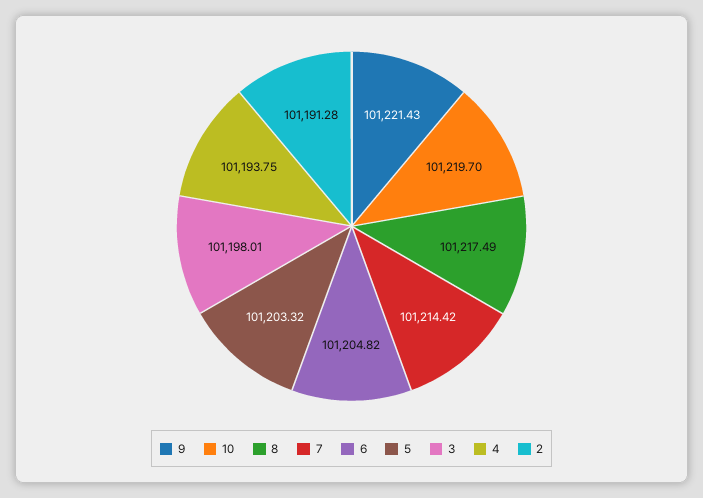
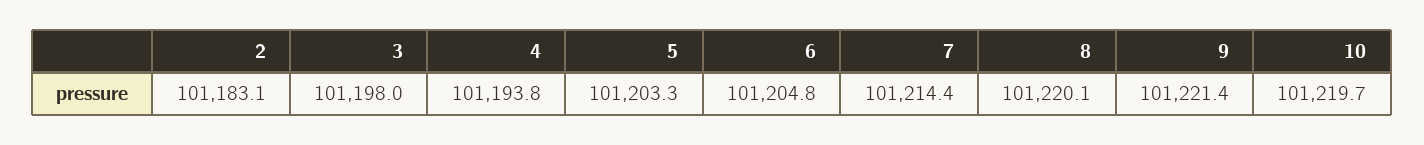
8: 101217.49 -> 101220.1
2: 101191.28 -> 101183.1

